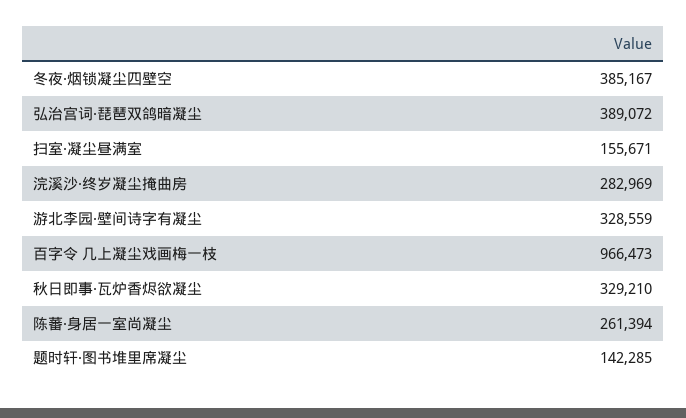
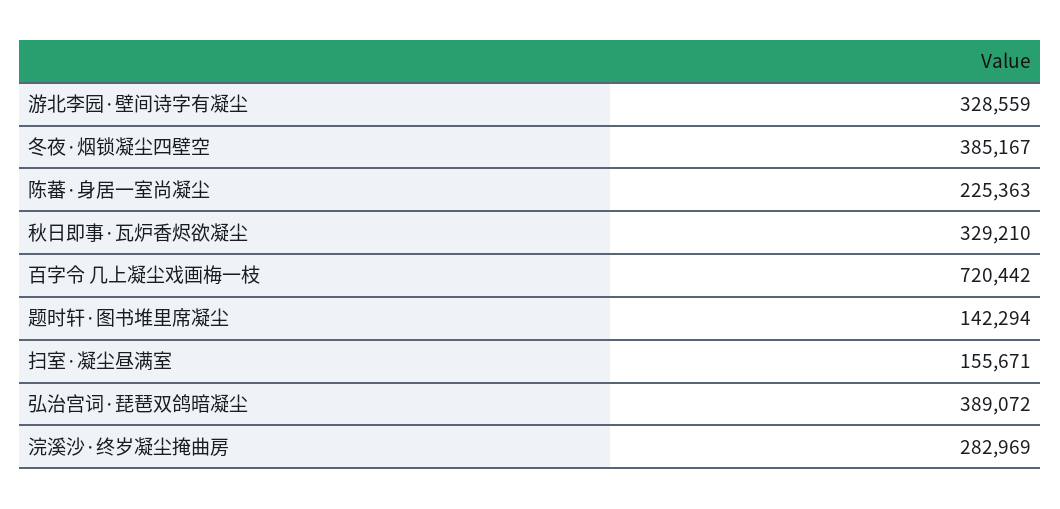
百字令 几上凝尘戏画梅一枝: 966473 -> 720442
陈蕃·身居一室尚凝尘: 261394 -> 225363
题时轩·图书堆里席凝尘: 142285 -> 142294

